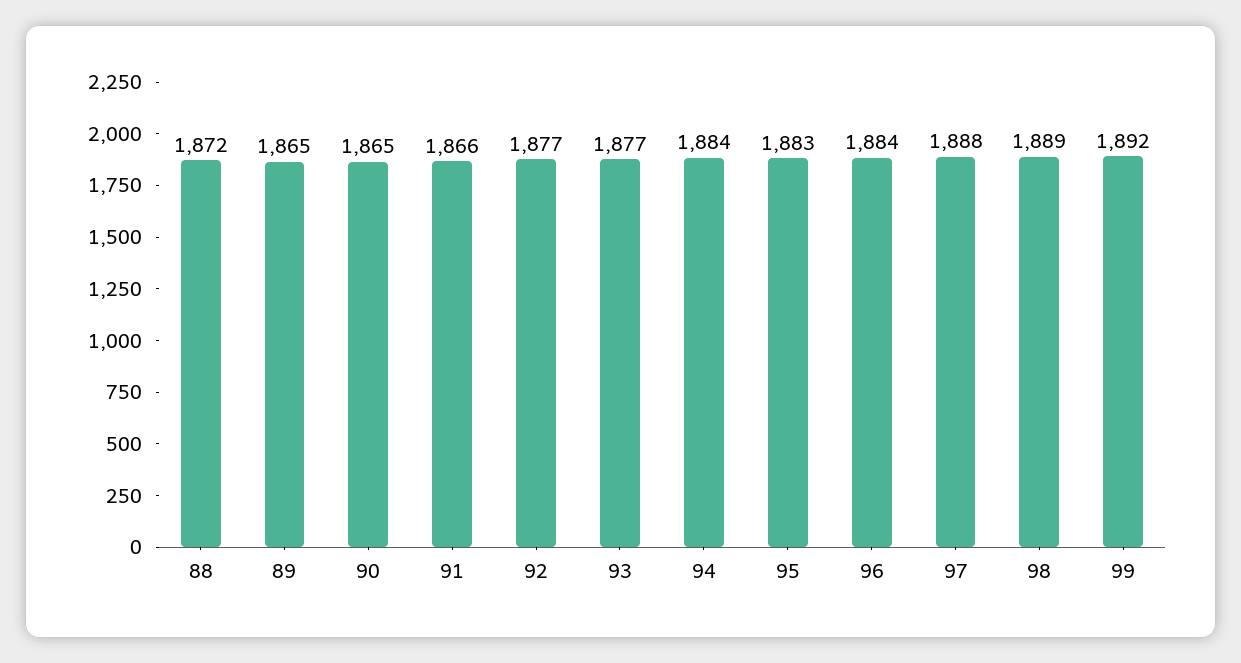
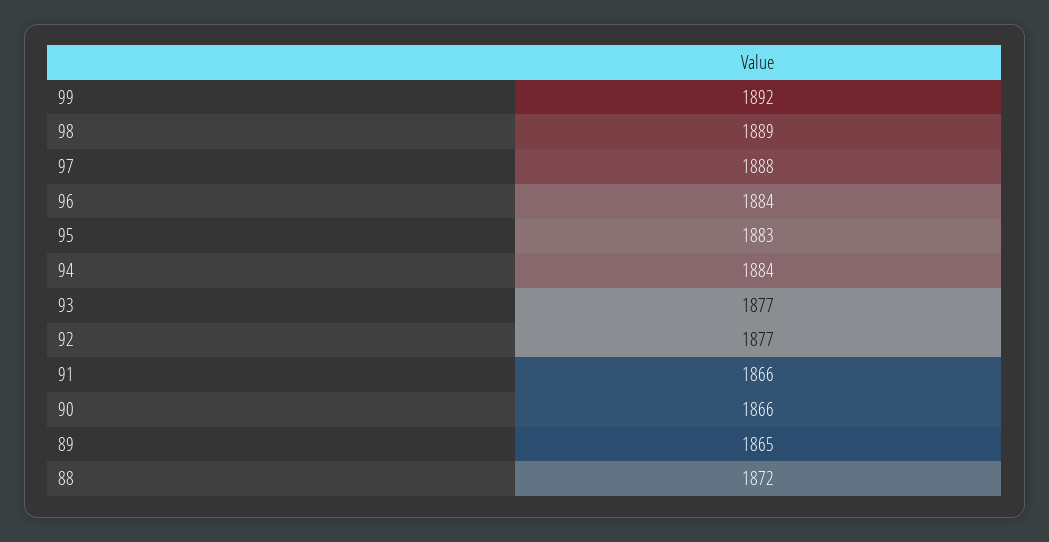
90: 1865 -> 1866

